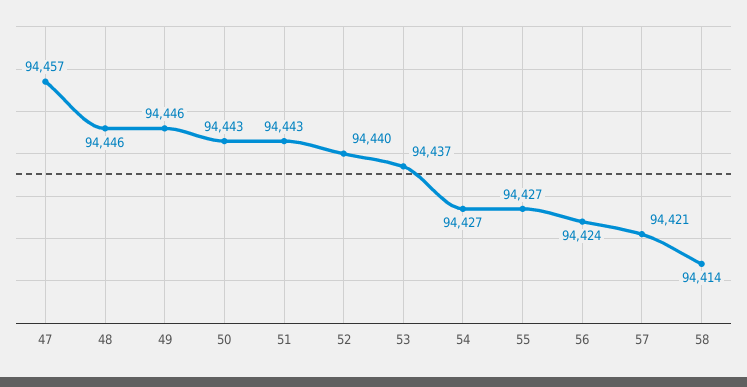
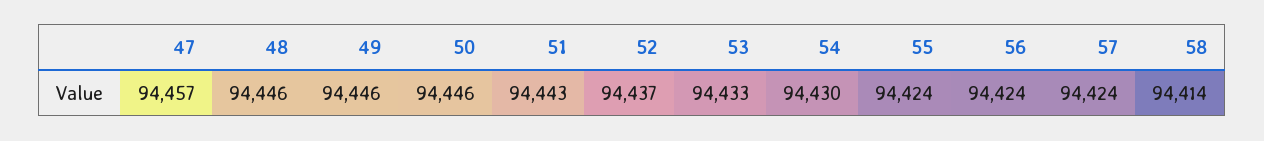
50: 94443 -> 94446
52: 94440 -> 94437
53: 94437 -> 94433
54: 94427 -> 94430
55: 94427 -> 94424
57: 94421 -> 94424

